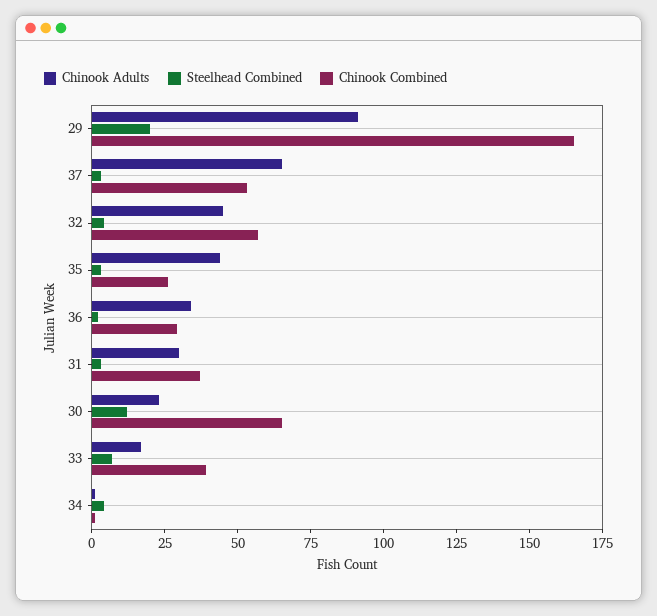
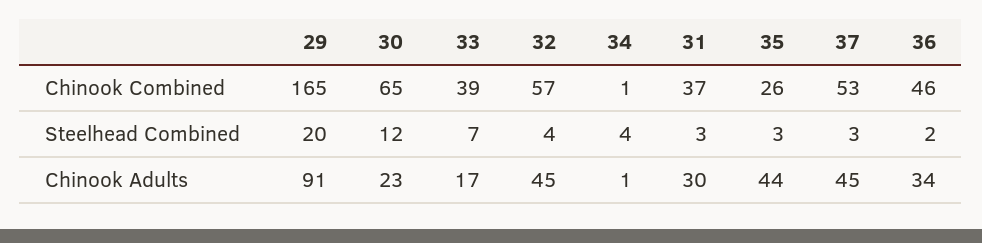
Chinook Adults, 37: 65 -> 45
Chinook Combined, 36: 30 -> 46

